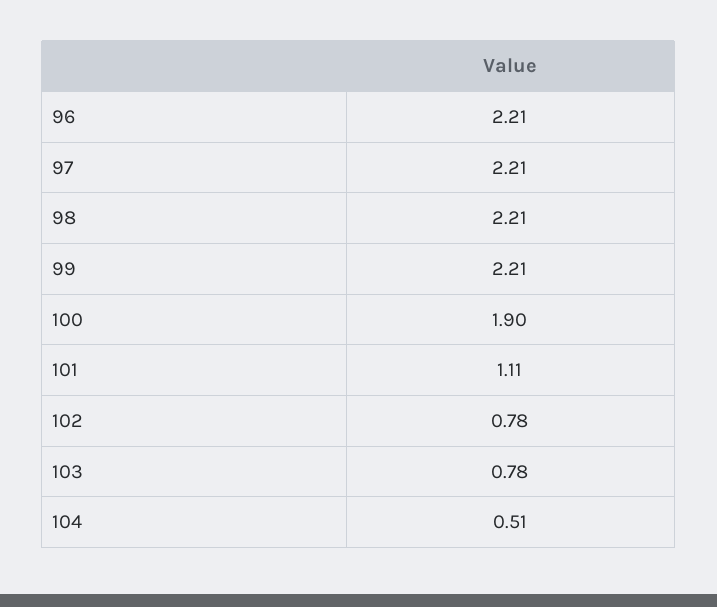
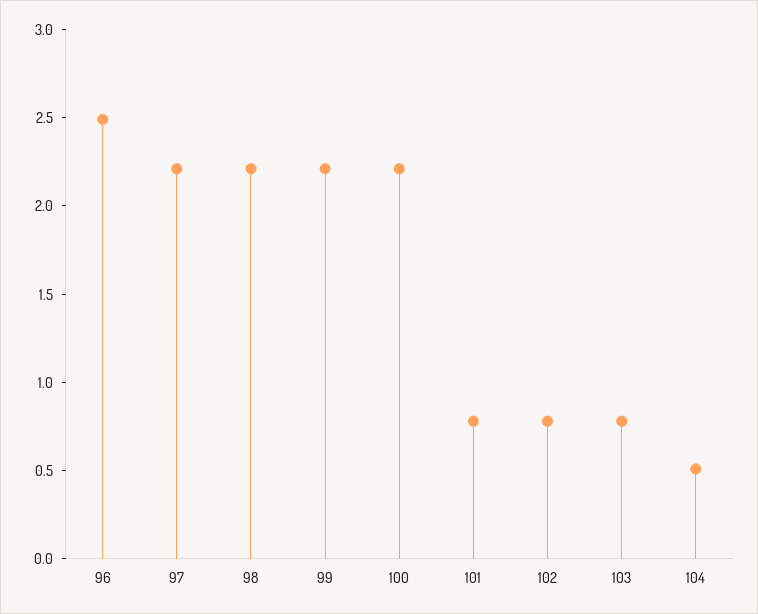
96: 2.21 -> 2.5
100: 1.9 -> 2.2
101: 1.11 -> 0.8

